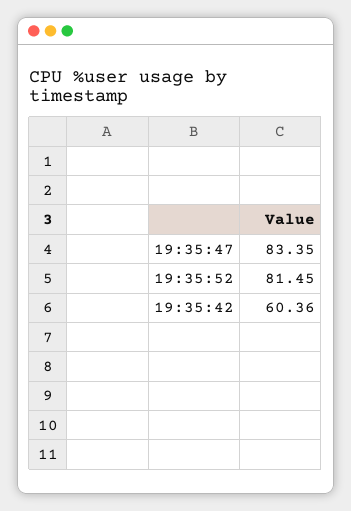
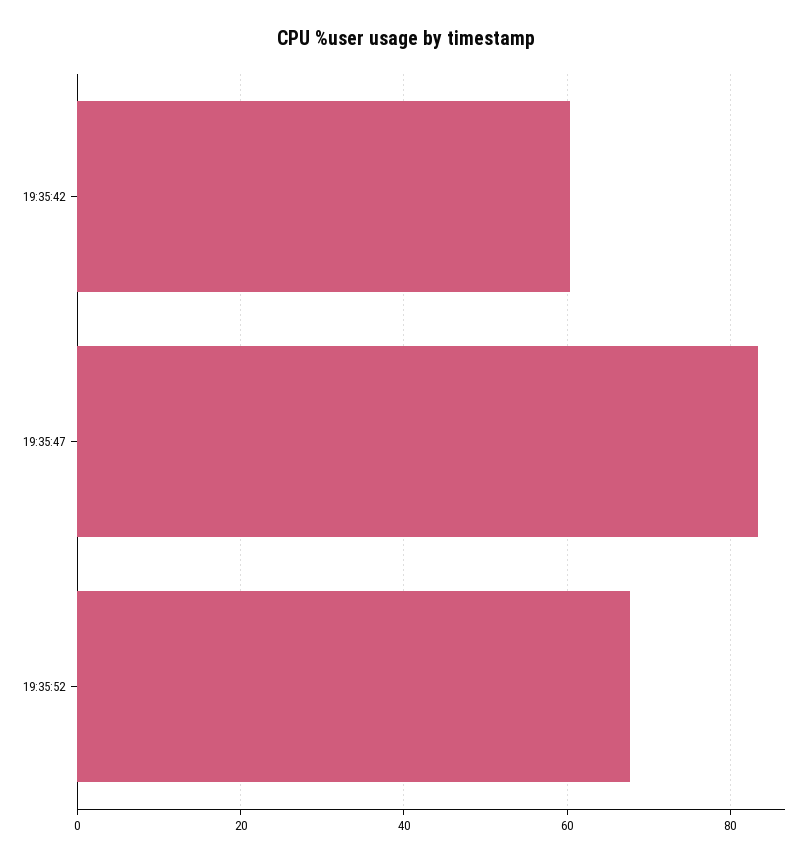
19:35:52: 81.45 -> 68

